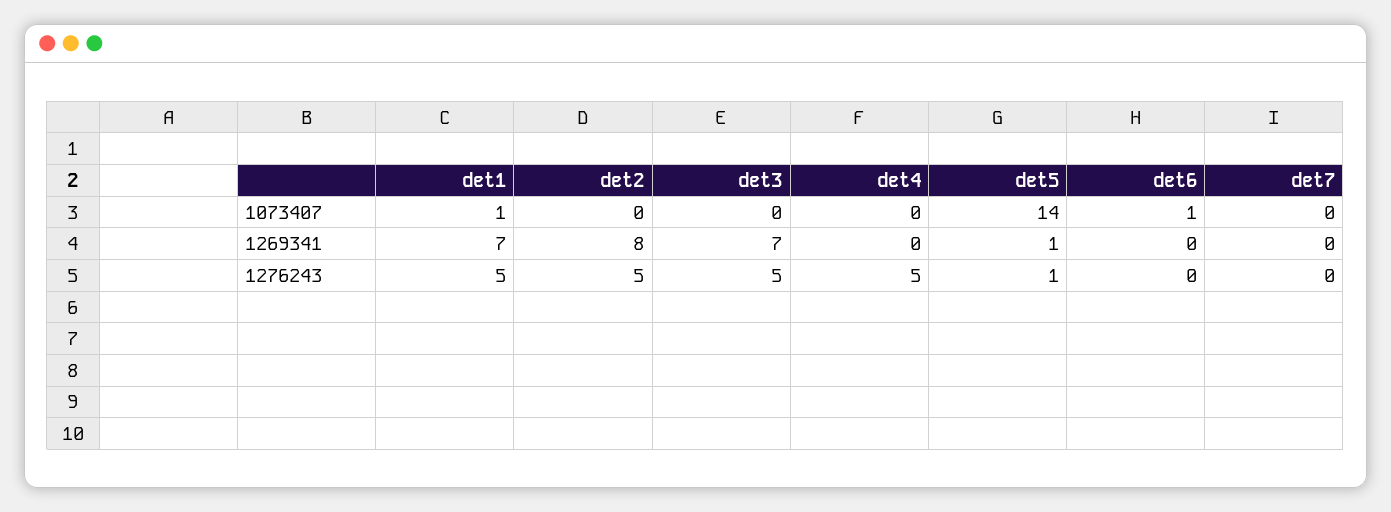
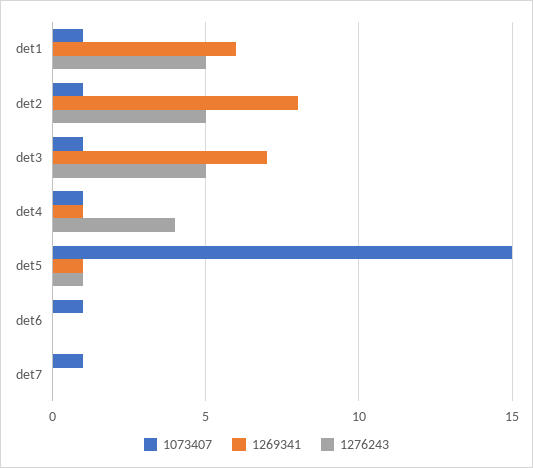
1073407, det2: 0 -> 1
1073407, det3: 0 -> 1
1073407, det4: 0 -> 1
1073407, det5: 14 -> 15
1073407, det7: 0 -> 1
1269341, det1: 7 -> 6
1269341, det4: 0 -> 1
1276243, det4: 5 -> 4

